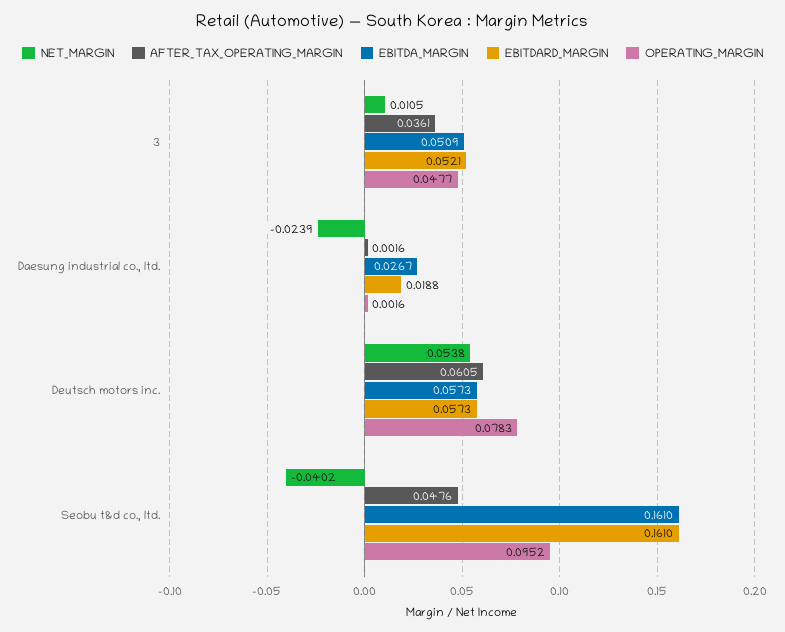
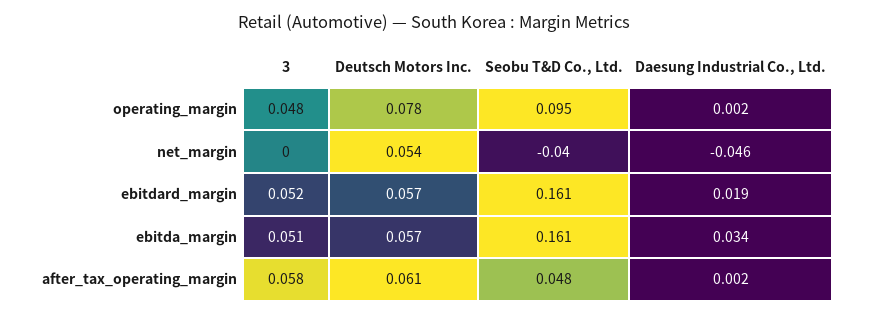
NET_MARGIN, 3: 0.0105 -> 0
AFTER_TAX_OPERATING_MARGIN, 3: 0.0361 -> 0.058
NET_MARGIN, Daesung industrial co., ltd.: -0.0239 -> -0.046
EBITDA_MARGIN, Daesung industrial co., ltd.: 0.0267 -> 0.034

